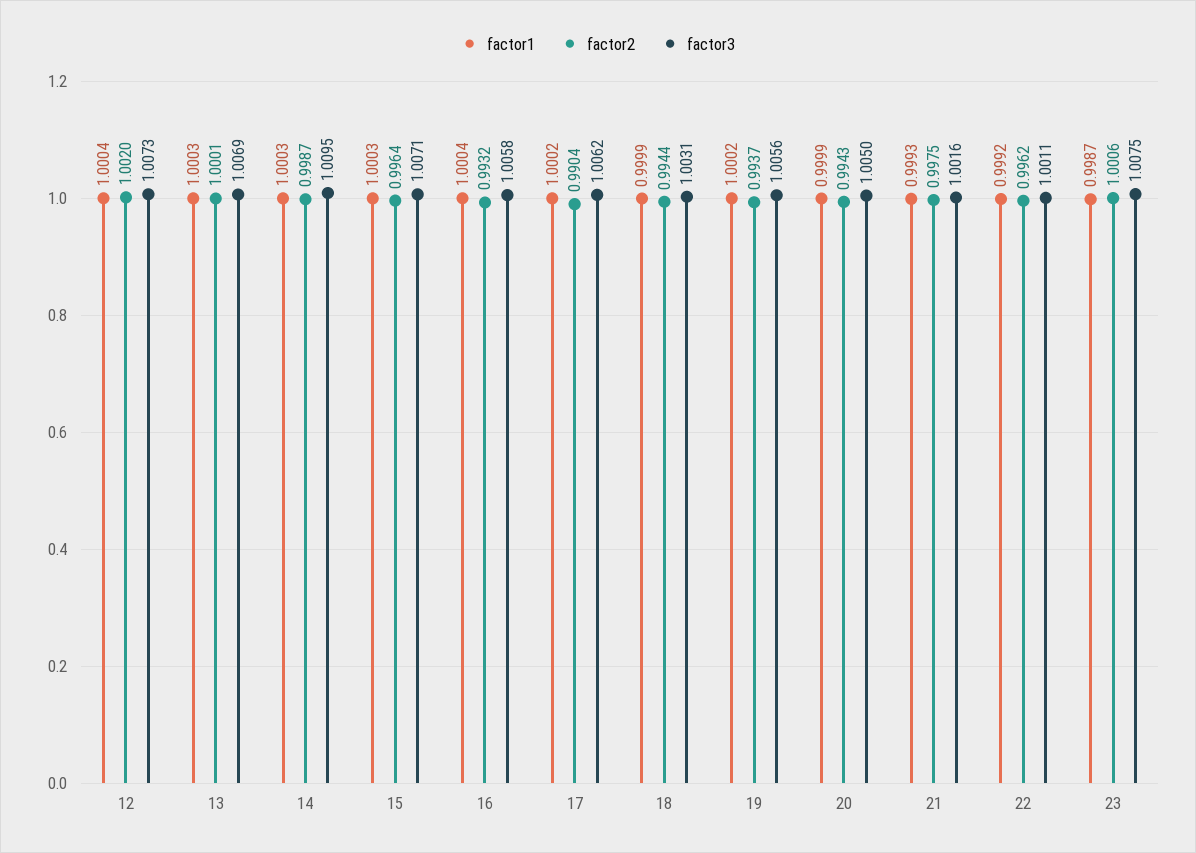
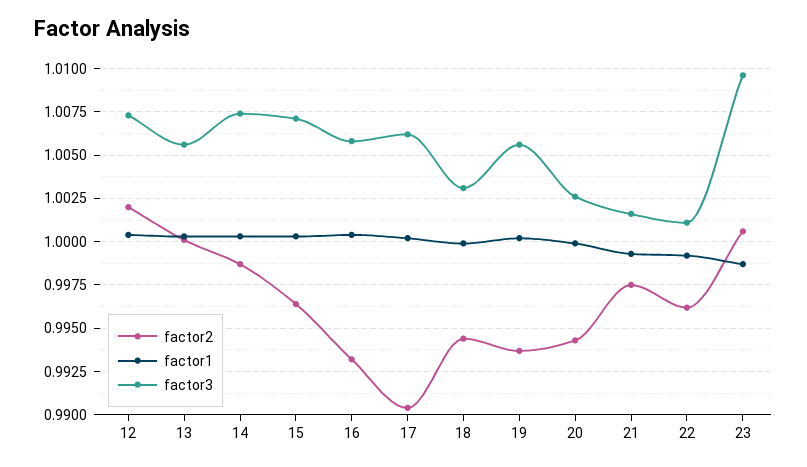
factor3, 13: 1.0069 -> 1.0055
factor3, 14: 1.0095 -> 1.0075
factor3, 20: 1.005 -> 1.0025
factor3, 23: 1.0075 -> 1.0095

